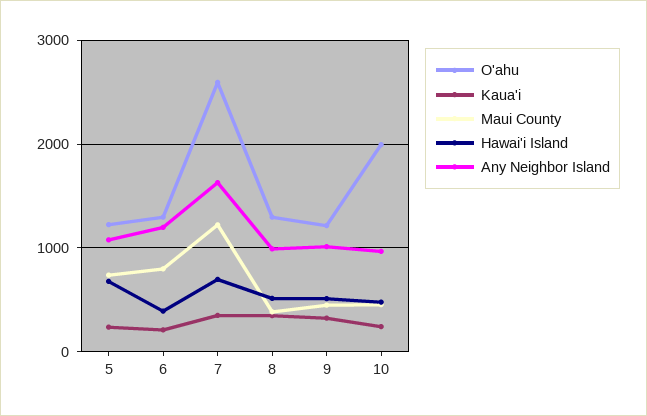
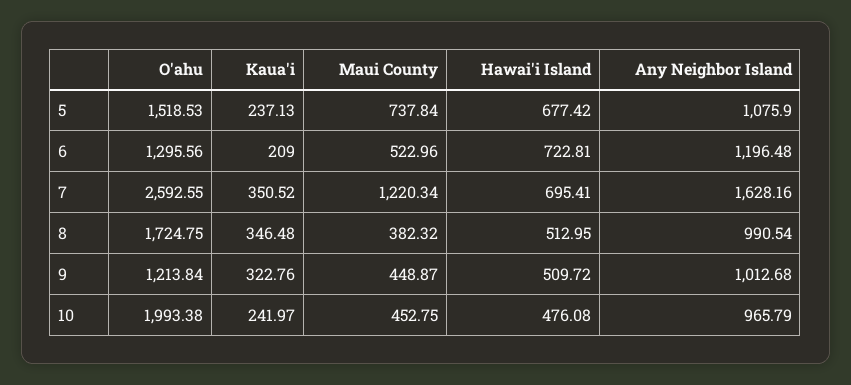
O'ahu, 5: 1200 -> 1518.53
Maui County, 6: 800 -> 522.96
Hawai'i Island, 6: 400 -> 722.81
O'ahu, 8: 1300 -> 1724.75

